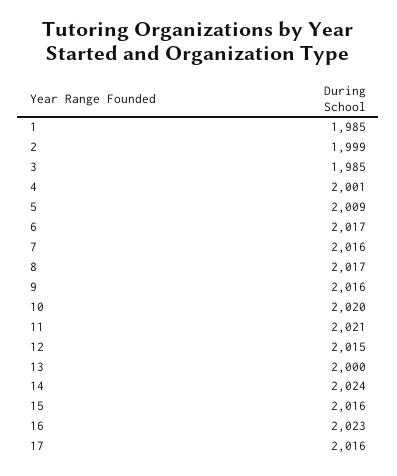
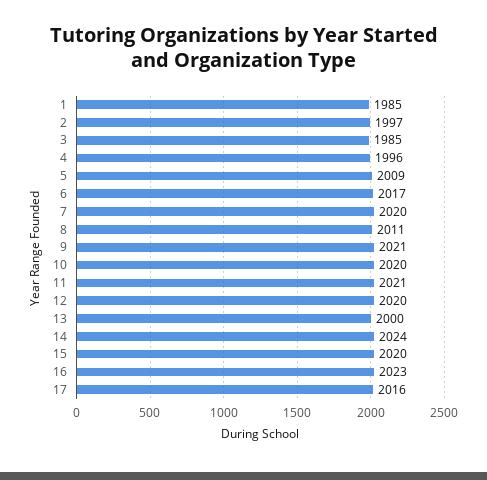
2: 1999 -> 1997
4: 2001 -> 1996
7: 2016 -> 2020
8: 2017 -> 2011
9: 2016 -> 2021
12: 2015 -> 2020
15: 2016 -> 2020

